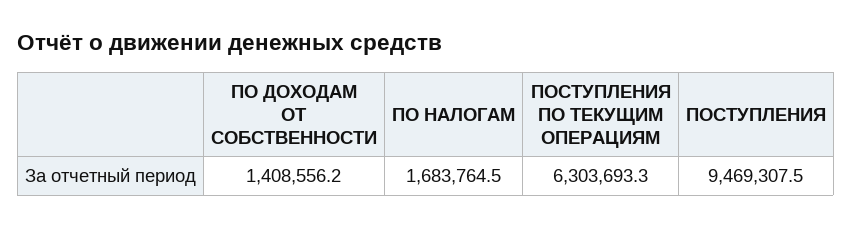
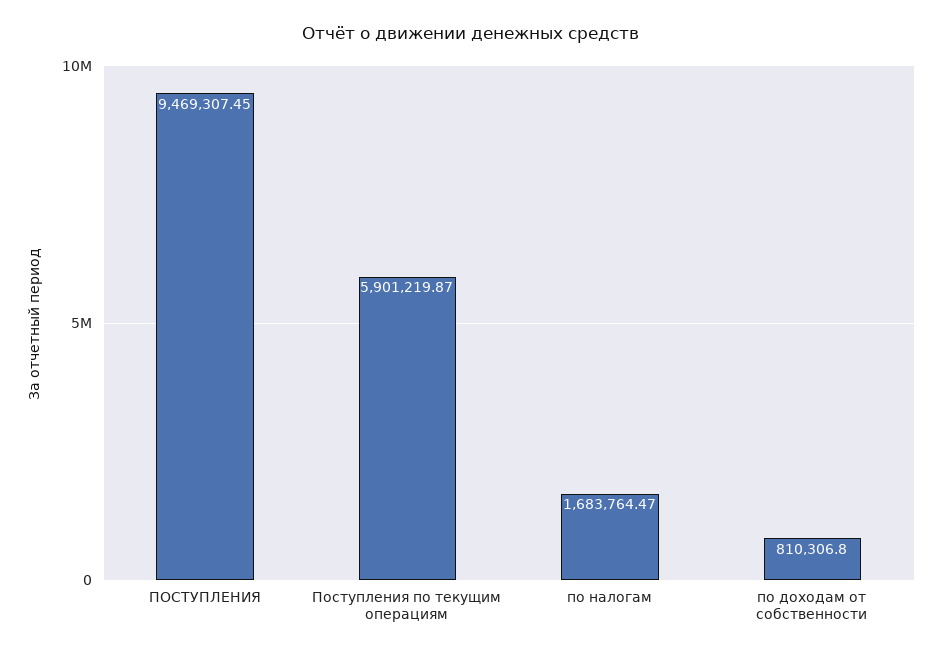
ПО ДОХОДАМ ОТ СОБСТВЕННОСТИ: 1408556.2 -> 810306.8
ПОСТУПЛЕНИЯ ПО ТЕКУЩИМ ОПЕРАЦИЯМ: 6303693.3 -> 5901219.87

